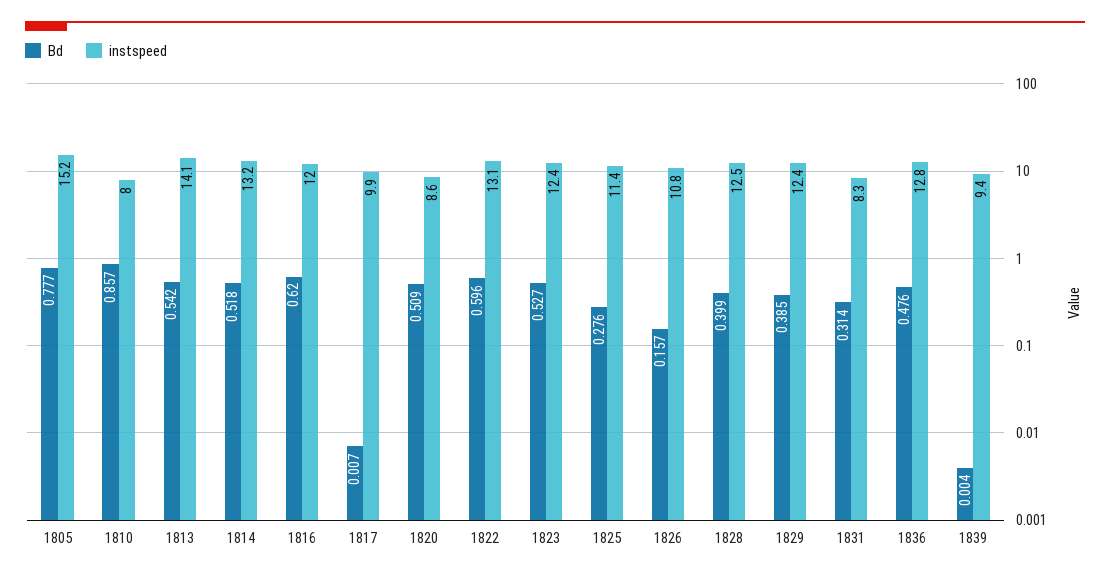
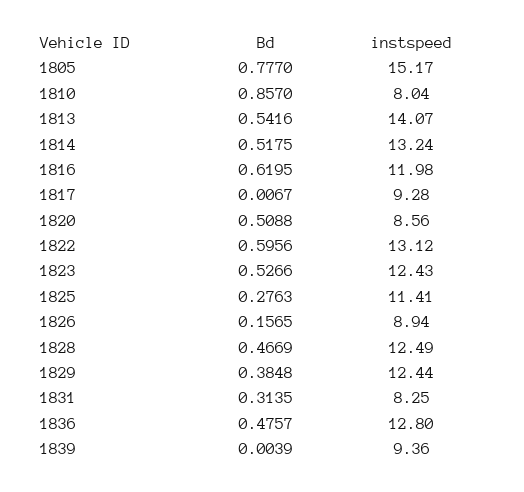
instspeed, 1817: 9.9 -> 9.28
instspeed, 1826: 10.8 -> 8.94
Bd, 1828: 0.399 -> 0.4669

